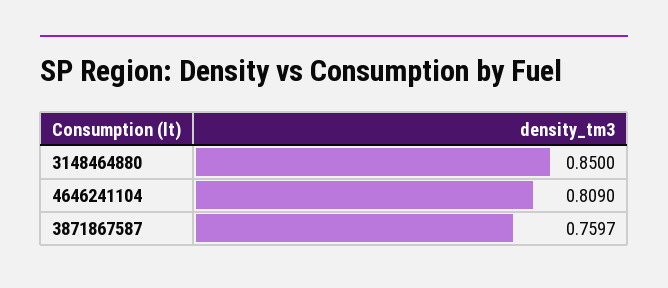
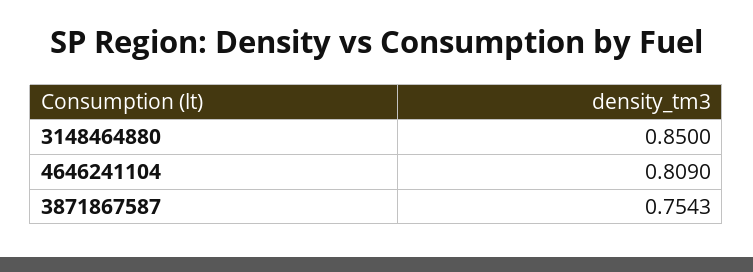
3871867587: 0.7597 -> 0.7543

